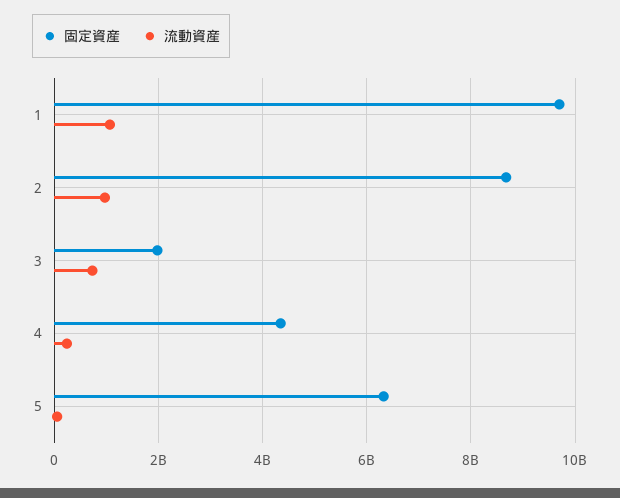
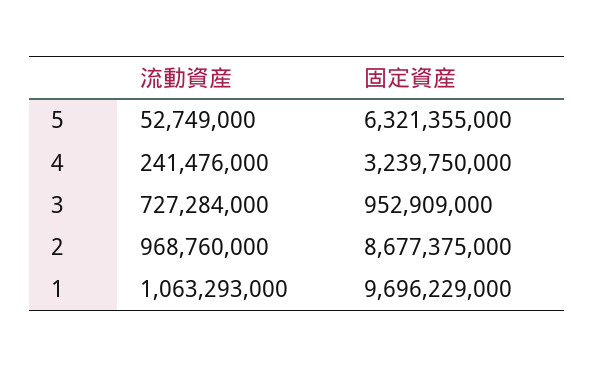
固定資産, 3: 2000000000 -> 952909000
固定資産, 4: 4400000000 -> 3239750000

